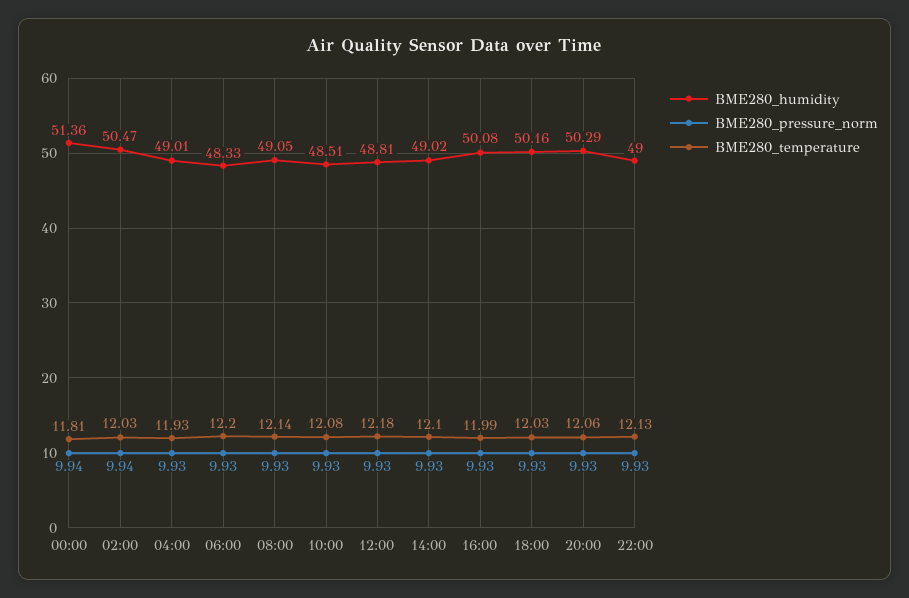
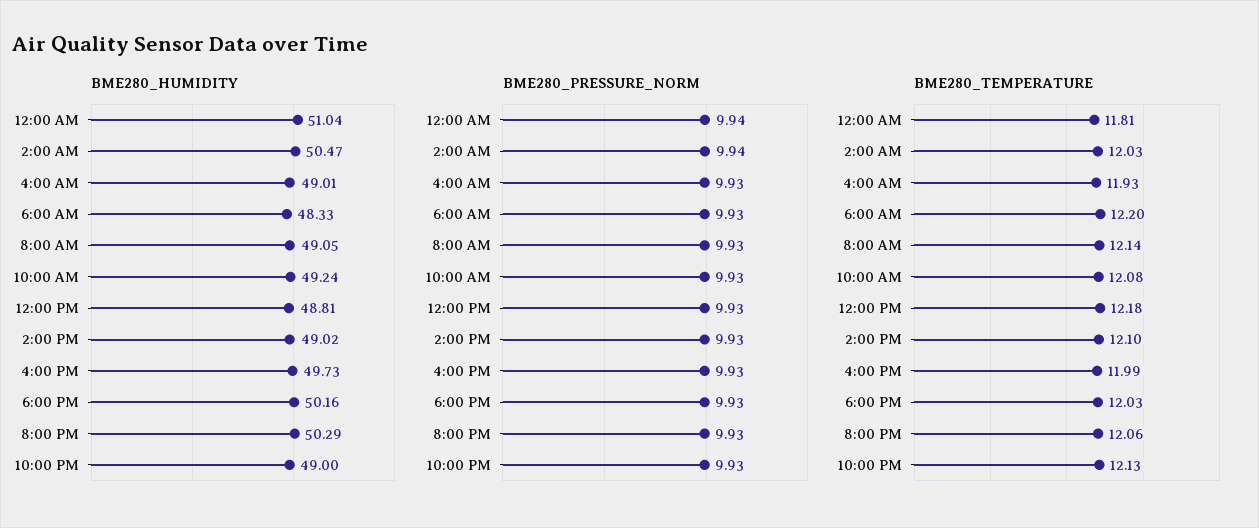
BME280_humidity, 00:00: 51.36 -> 51.04
BME280_humidity, 10:00: 48.51 -> 49.24
BME280_humidity, 16:00: 50.08 -> 49.73

